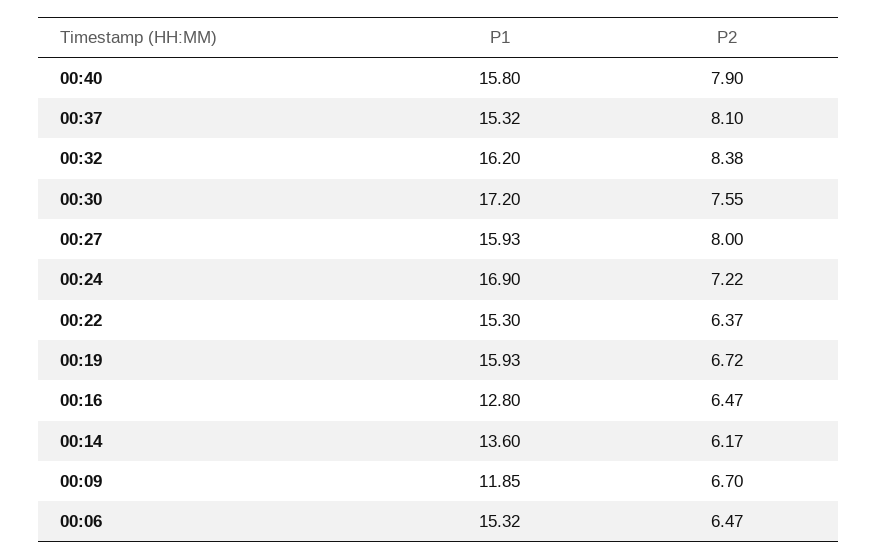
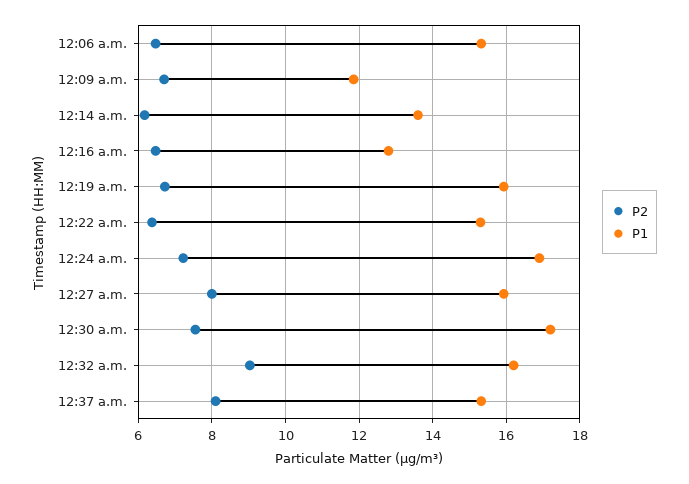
P1, 00:40: 15.8 -> none
P2, 00:40: 7.9 -> none
P2, 00:32: 8.38 -> 9

